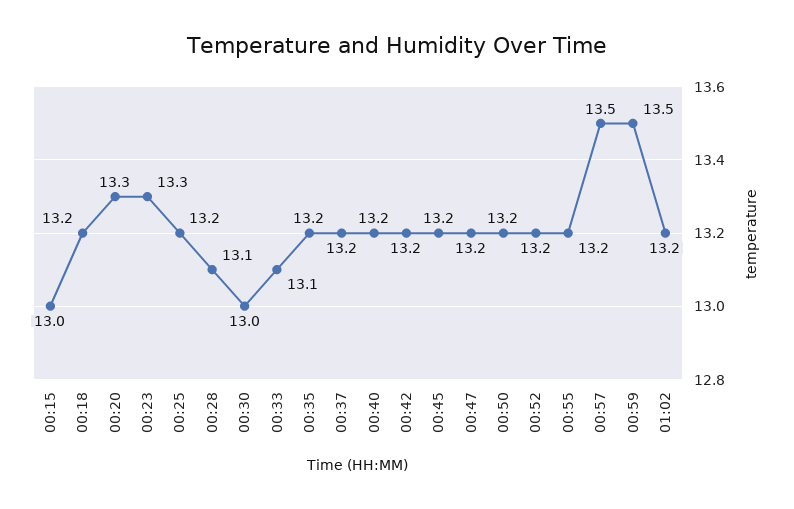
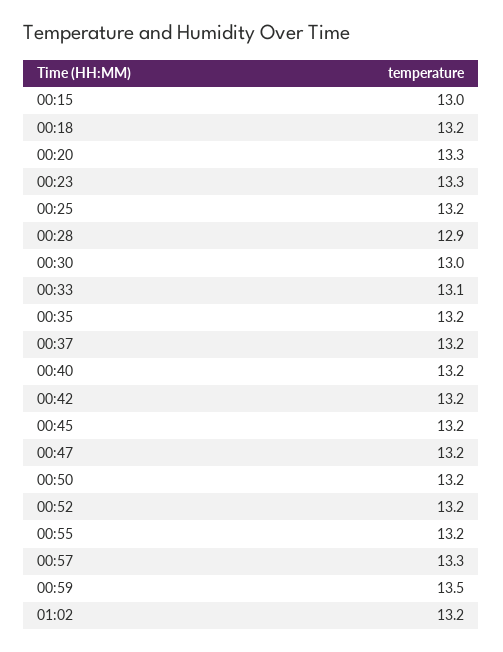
00:28: 13.1 -> 12.9
00:57: 13.5 -> 13.3

